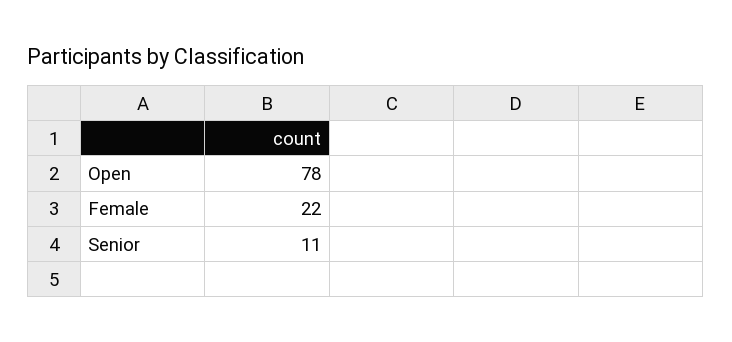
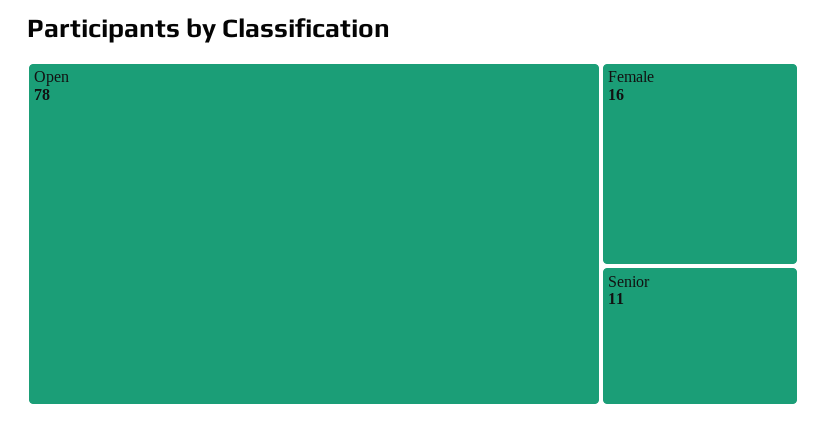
Female: 22 -> 16

